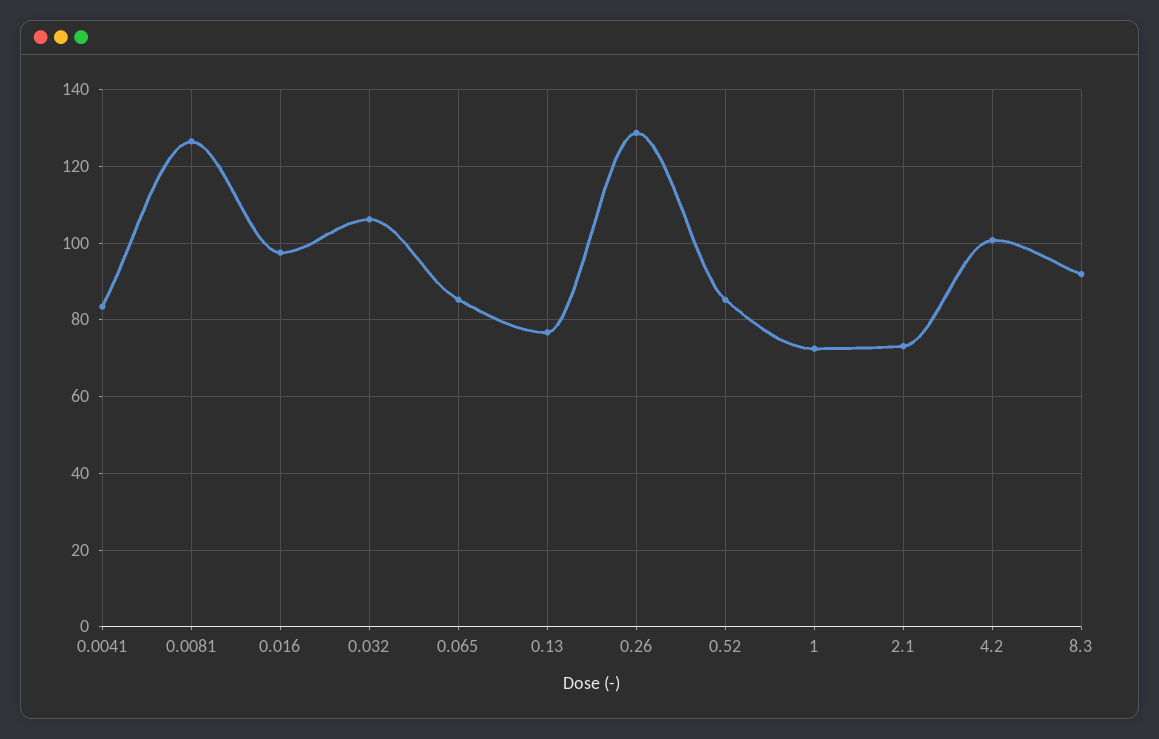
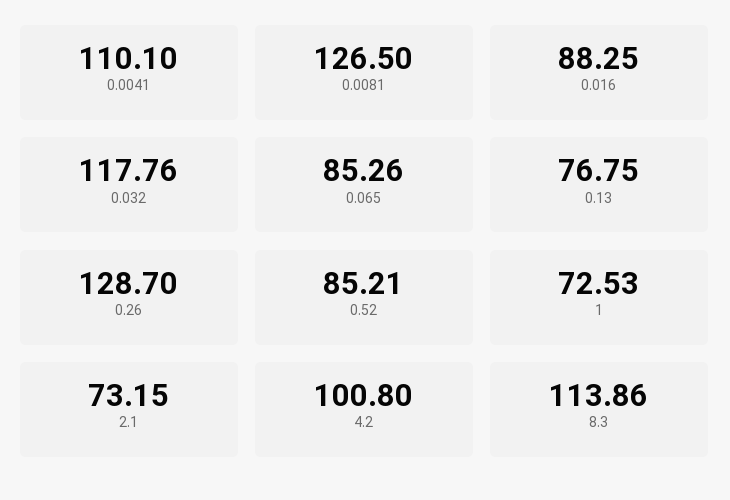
0.0041: 84 -> 110.1
0.016: 98 -> 88.25
0.032: 106 -> 117.76
8.3: 92 -> 113.86

